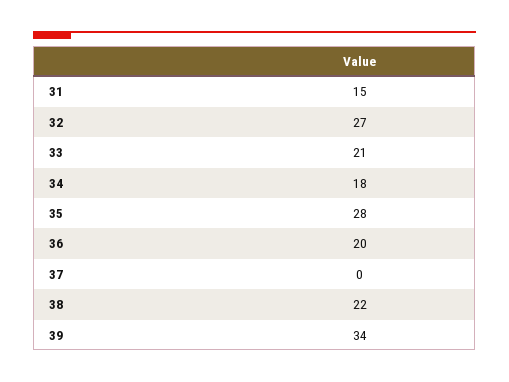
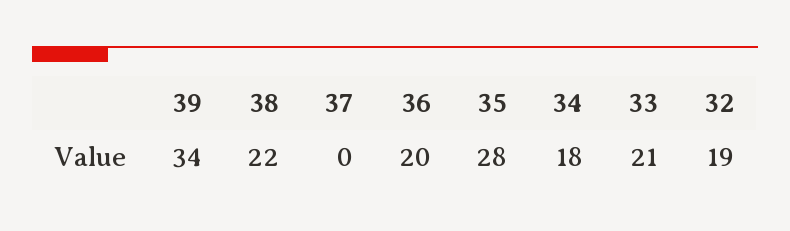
31: 15 -> none
32: 27 -> 19

